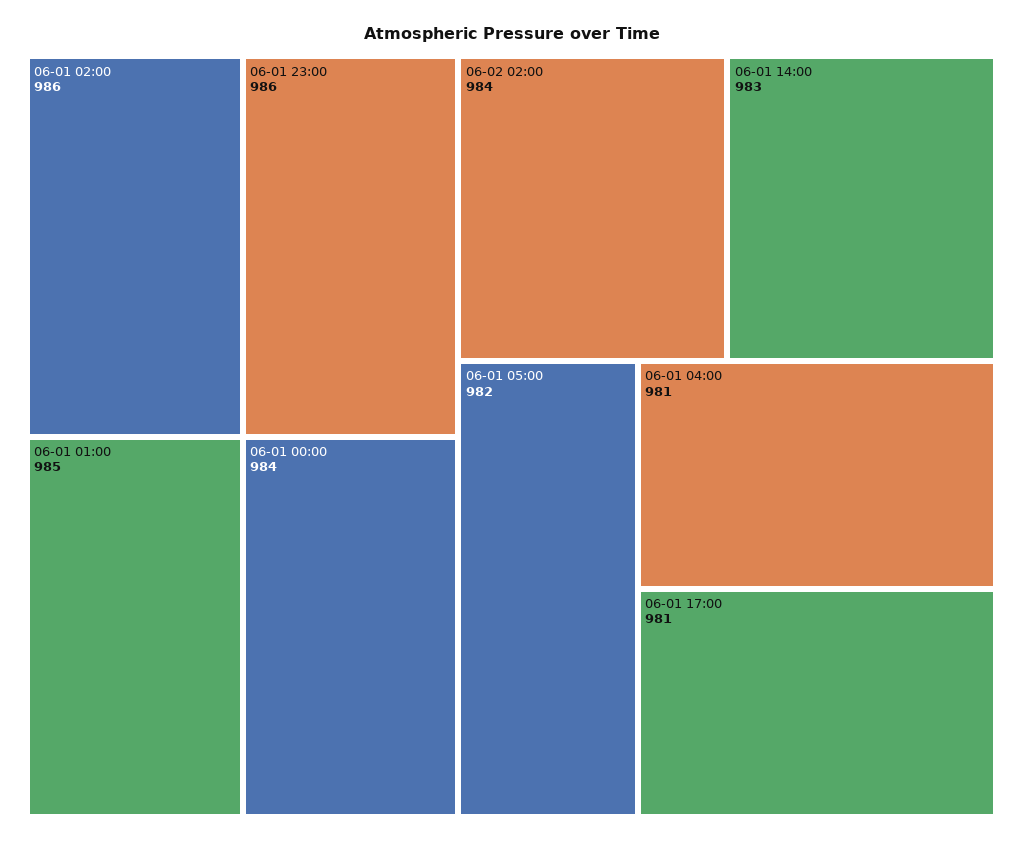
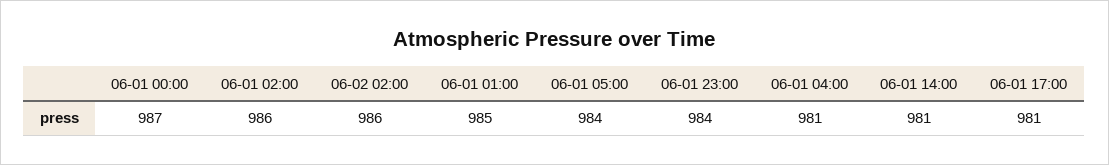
06-01 23:00: 986 -> 984
06-01 00:00: 984 -> 987
06-02 02:00: 984 -> 986
06-01 14:00: 983 -> 981
06-01 05:00: 982 -> 984

